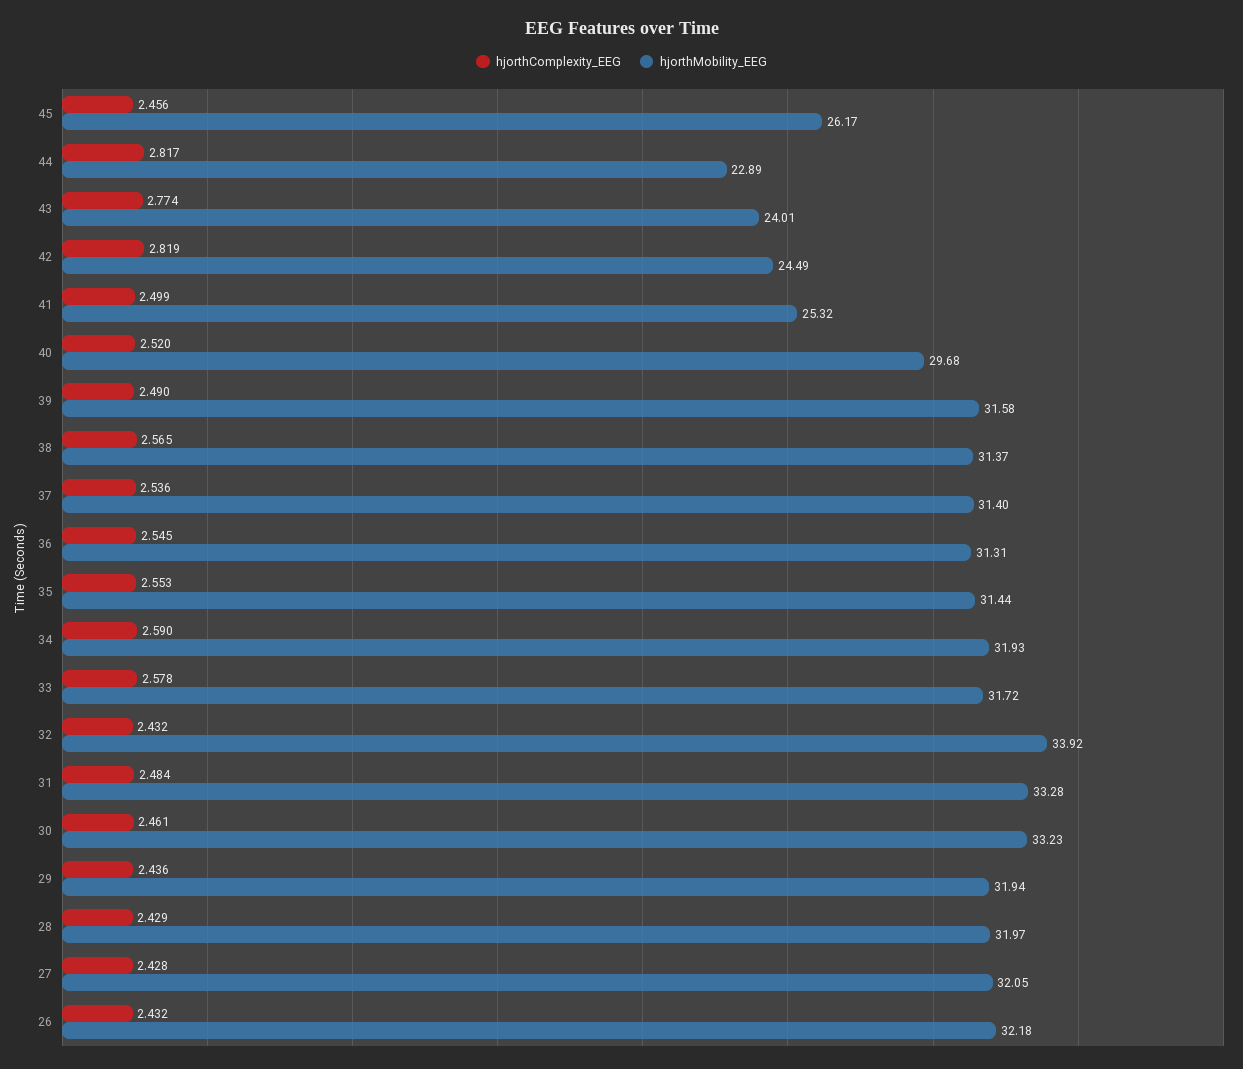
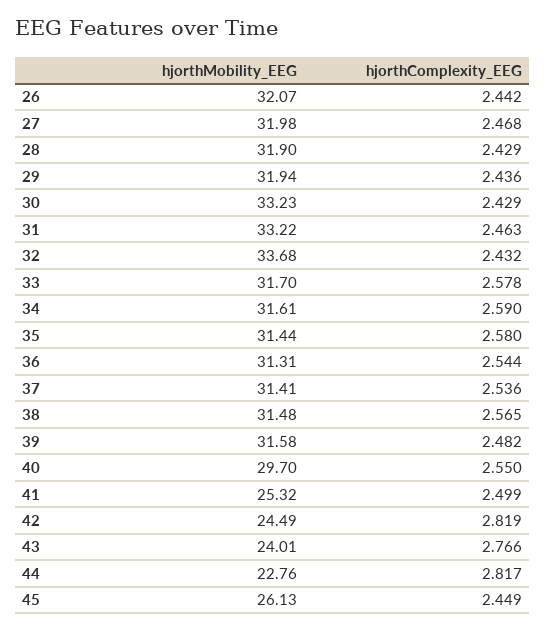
hjorthComplexity_EEG, 45: 2.456 -> 2.449
hjorthMobility_EEG, 45: 26.17 -> 26.13
hjorthMobility_EEG, 44: 22.89 -> 22.76
hjorthComplexity_EEG, 43: 2.774 -> 2.766
hjorthComplexity_EEG, 40: 2.52 -> 2.55
hjorthMobility_EEG, 40: 29.68 -> 29.7
hjorthComplexity_EEG, 39: 2.49 -> 2.482
hjorthMobility_EEG, 38: 31.37 -> 31.48
hjorthMobility_EEG, 37: 31.4 -> 31.41
hjorthComplexity_EEG, 36: 2.545 -> 2.544
hjorthComplexity_EEG, 35: 2.553 -> 2.58
hjorthMobility_EEG, 34: 31.93 -> 31.61
hjorthMobility_EEG, 33: 31.72 -> 31.7
hjorthMobility_EEG, 32: 33.92 -> 33.68
hjorthComplexity_EEG, 31: 2.484 -> 2.463
hjorthMobility_EEG, 31: 33.28 -> 33.22
hjorthComplexity_EEG, 30: 2.461 -> 2.429
hjorthMobility_EEG, 28: 31.97 -> 31.9
hjorthComplexity_EEG, 27: 2.428 -> 2.468
hjorthMobility_EEG, 27: 32.05 -> 31.98
hjorthComplexity_EEG, 26: 2.432 -> 2.442
hjorthMobility_EEG, 26: 32.18 -> 32.07

